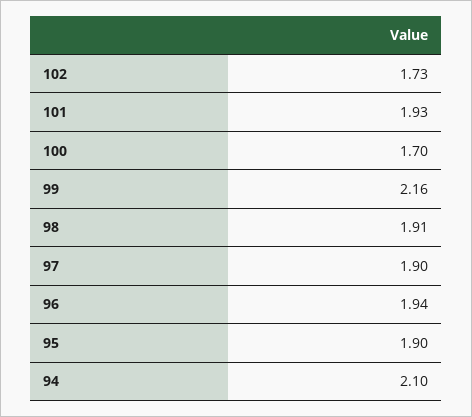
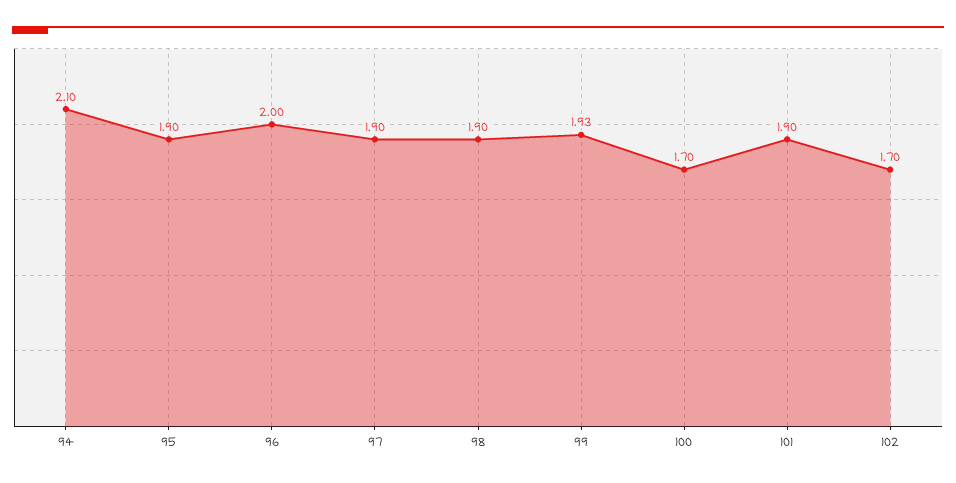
102: 1.73 -> 1.7
101: 1.93 -> 1.9
99: 2.16 -> 1.93
98: 1.91 -> 1.9
96: 1.94 -> 2

